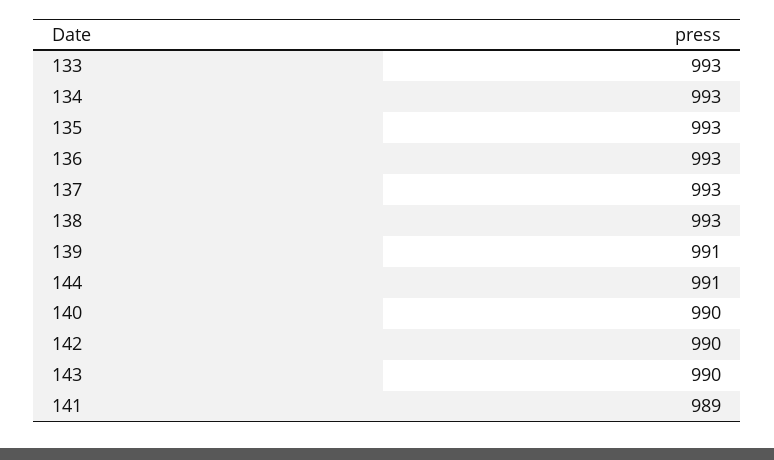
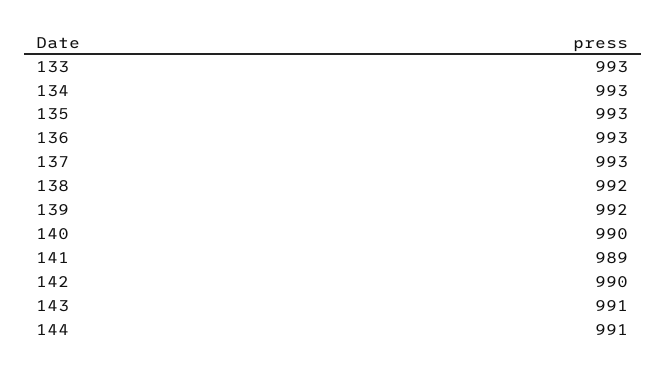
138: 993 -> 992
139: 991 -> 992
143: 990 -> 991

